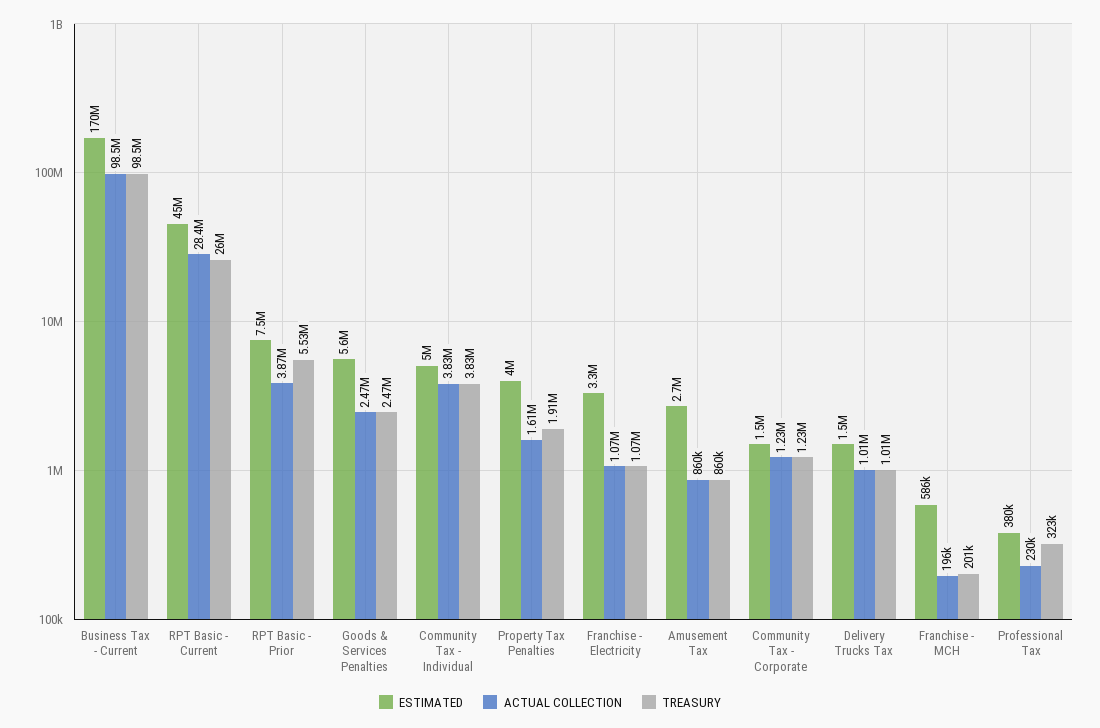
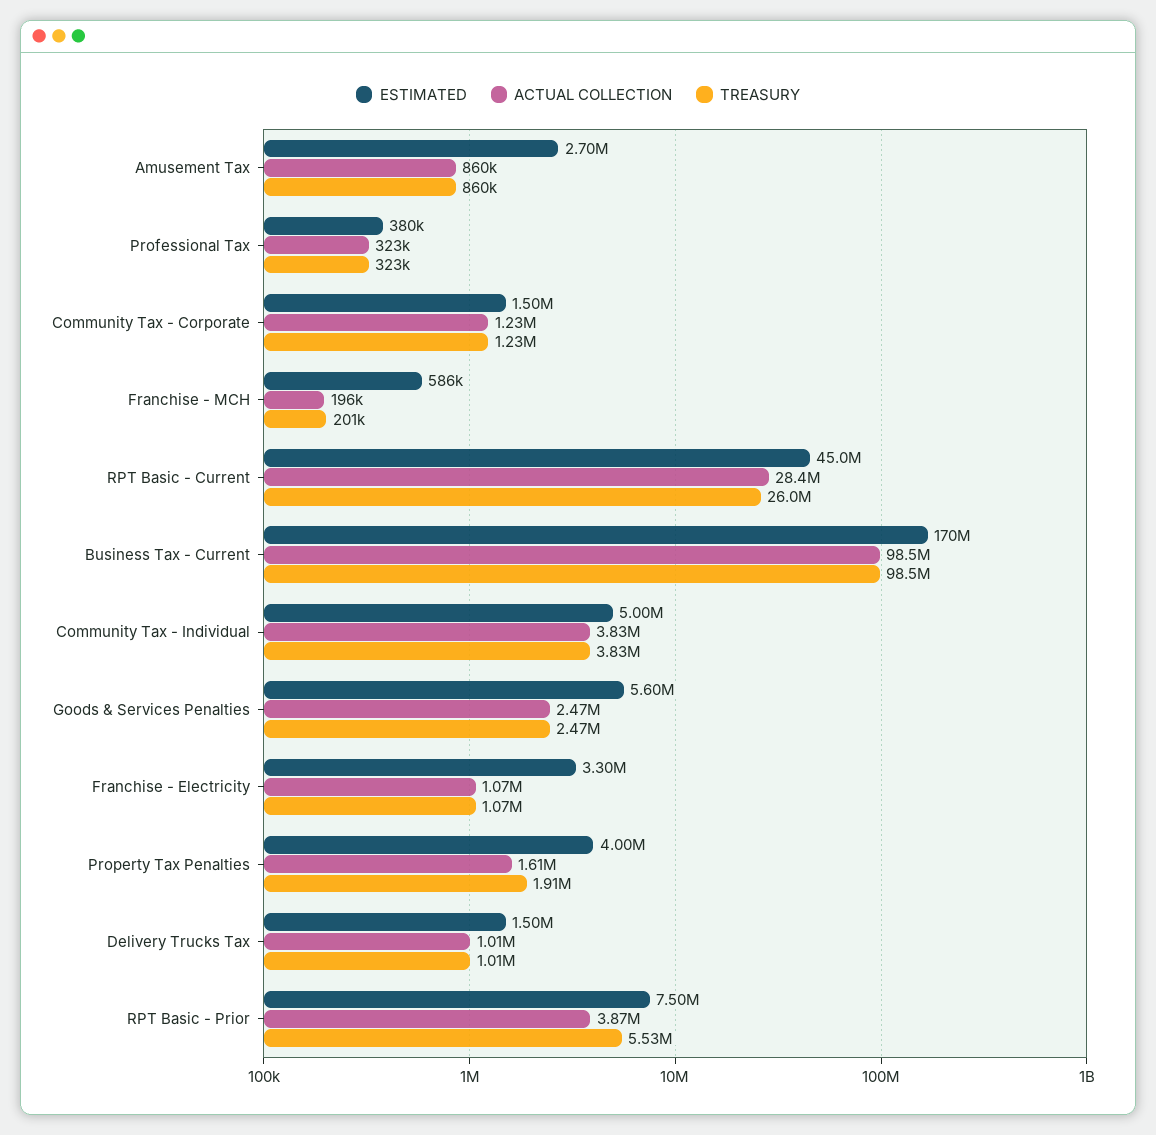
ACTUAL COLLECTION, Professional Tax: 230000 -> 323000

